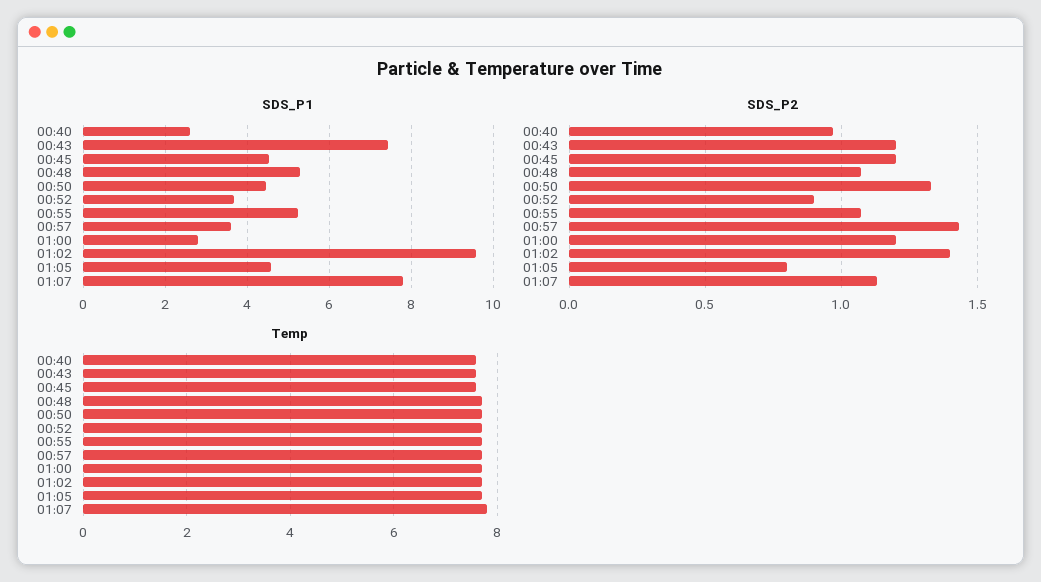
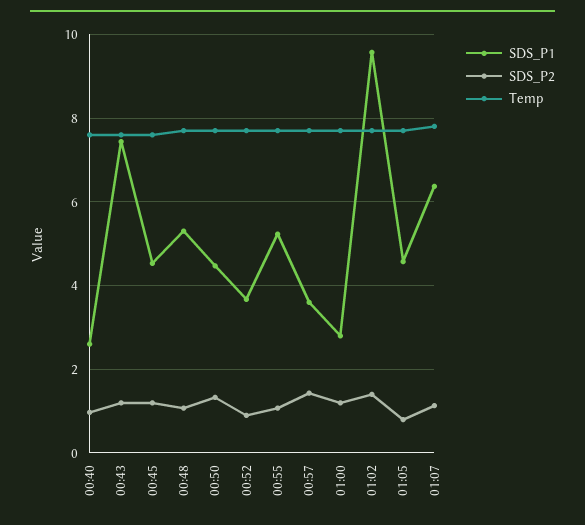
SDS_P1, 01:07: 7.8 -> 6.4

